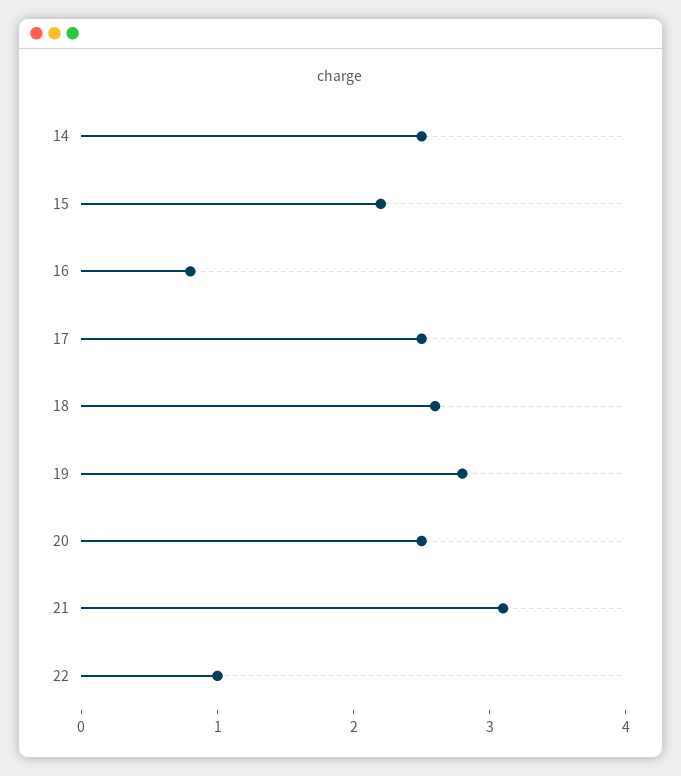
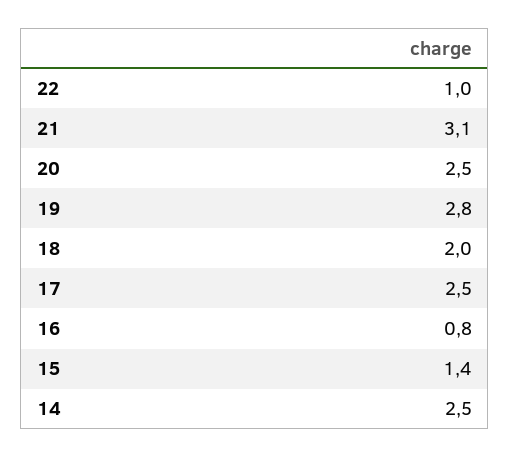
15: 2.2 -> 1.4
18: 2.6 -> 2

